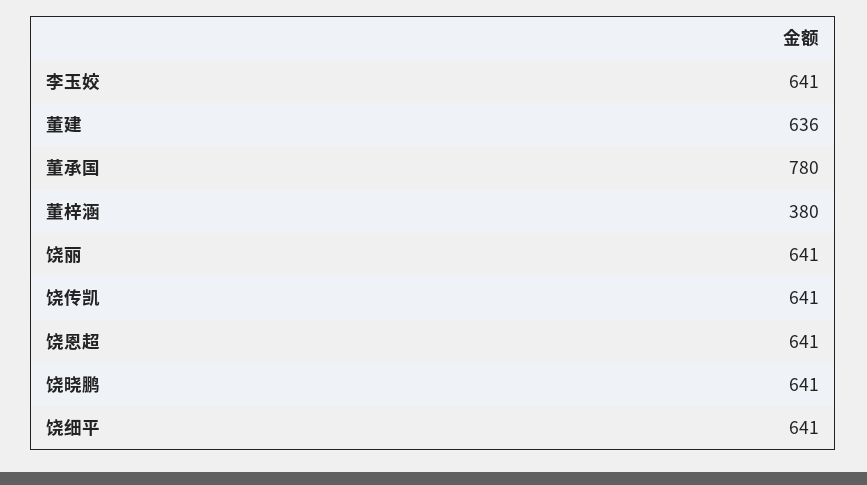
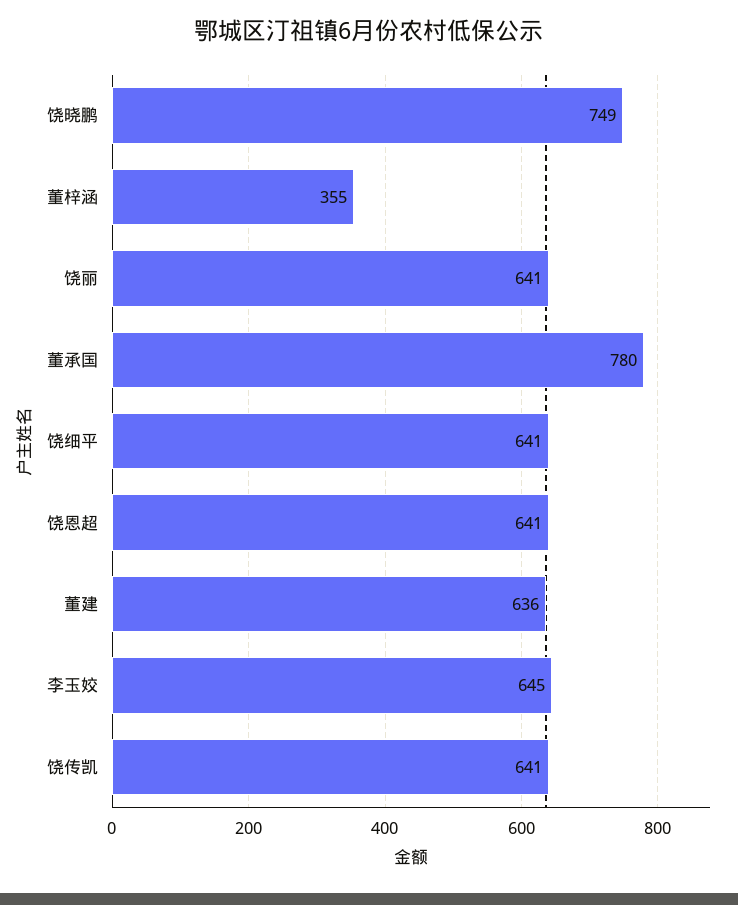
李玉姣: 641 -> 645
董梓涵: 380 -> 355
饶晓鹏: 641 -> 749

